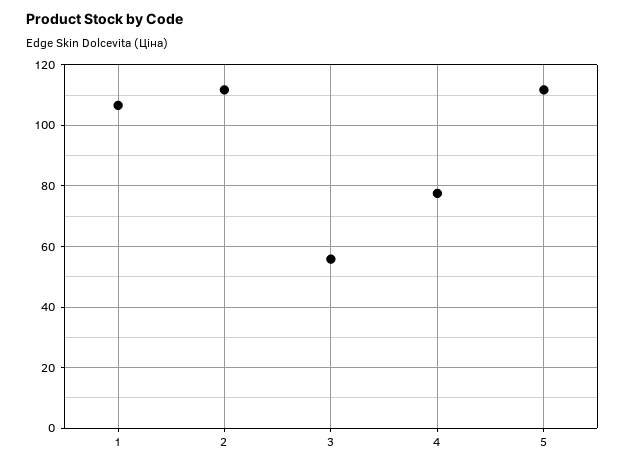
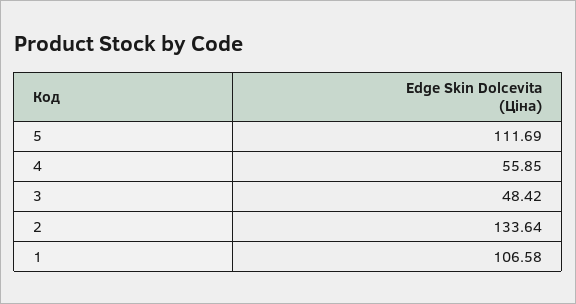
2: 112 -> 133.64
3: 56 -> 48.42
4: 78 -> 55.85

